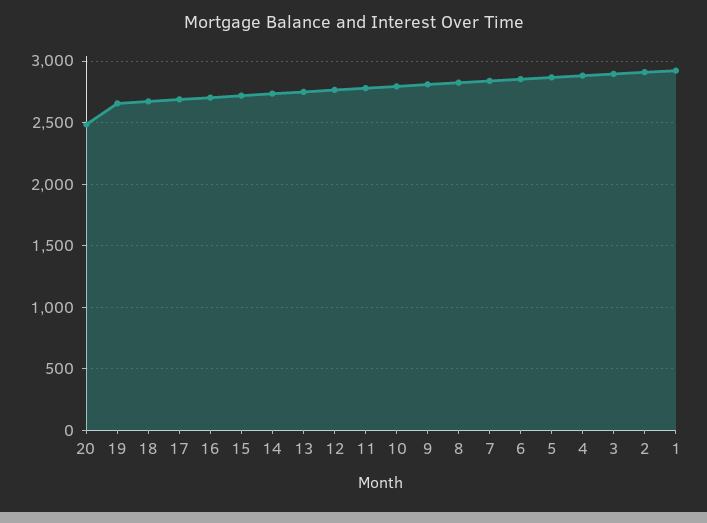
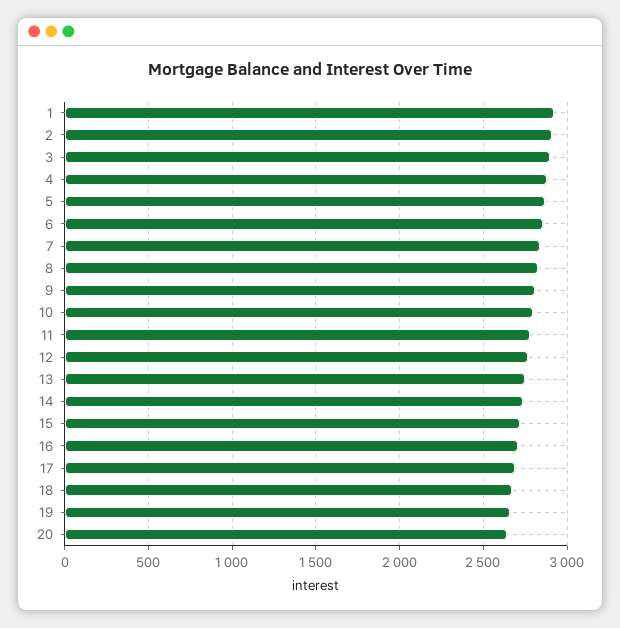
20: 2500 -> 2650

